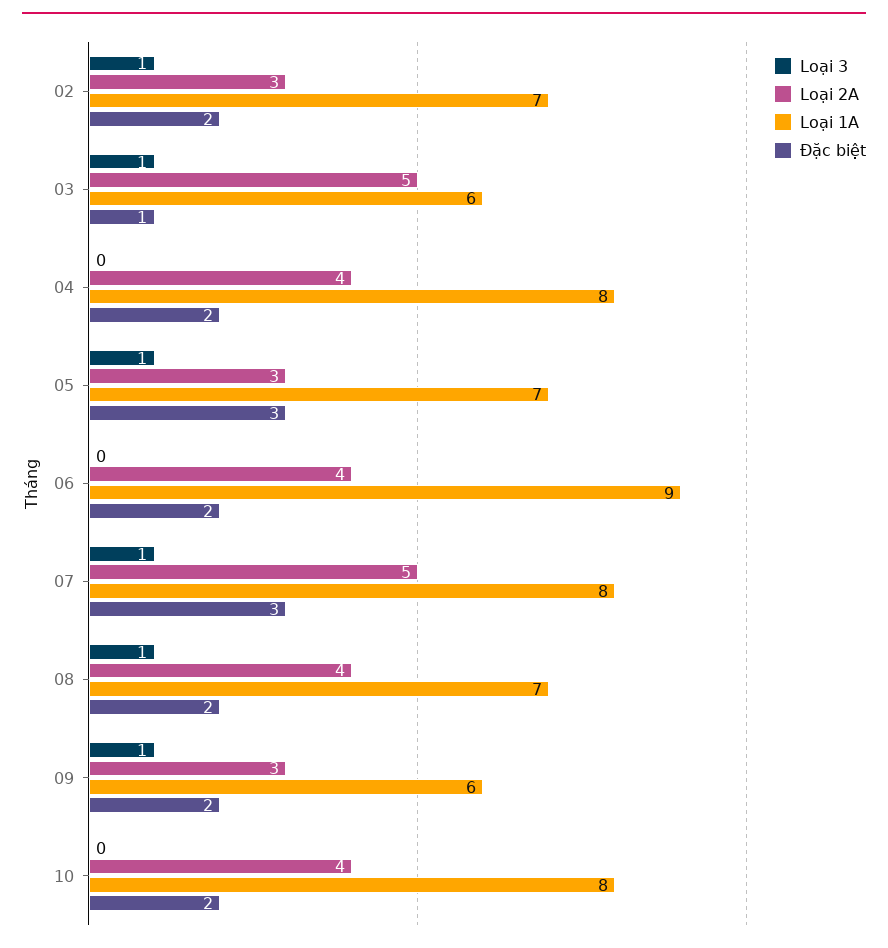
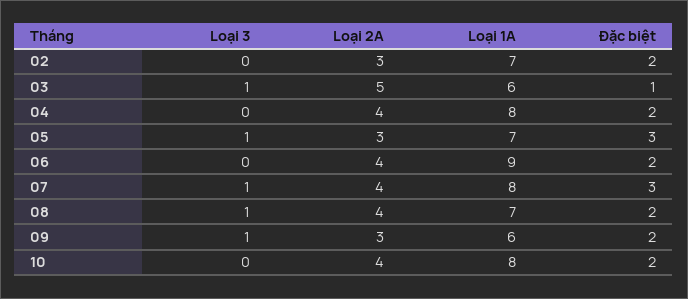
Loại 3, 02: 1 -> 0
Loại 2A, 07: 5 -> 4

